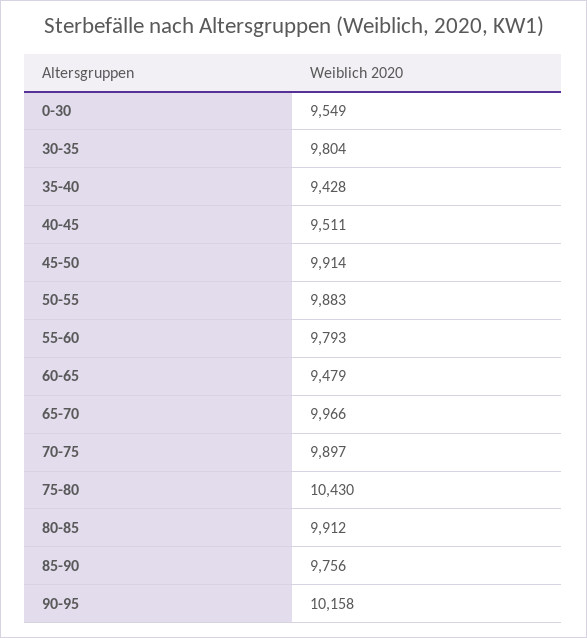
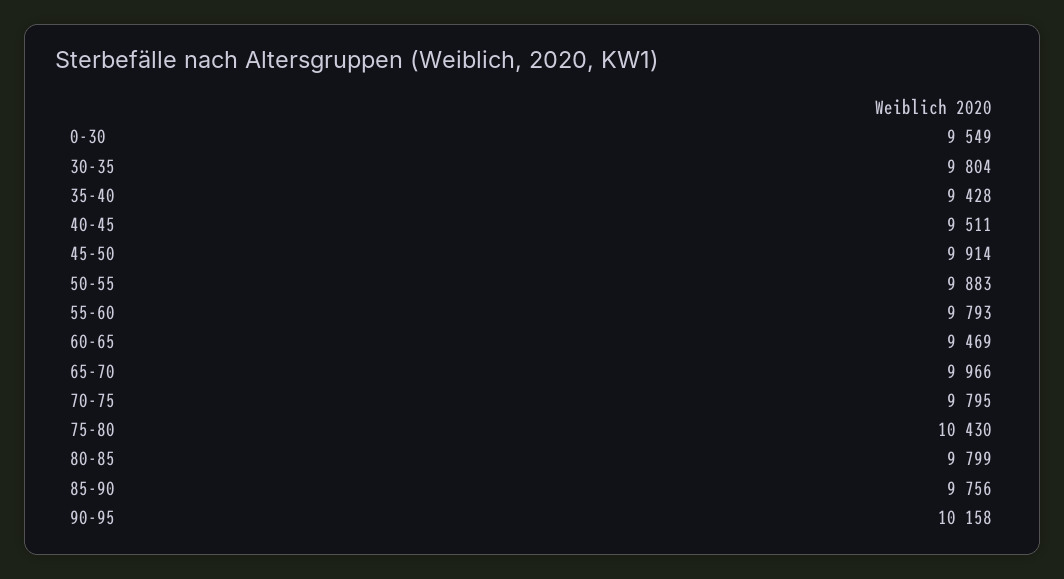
60-65: 9479 -> 9469
70-75: 9897 -> 9795
80-85: 9912 -> 9799

